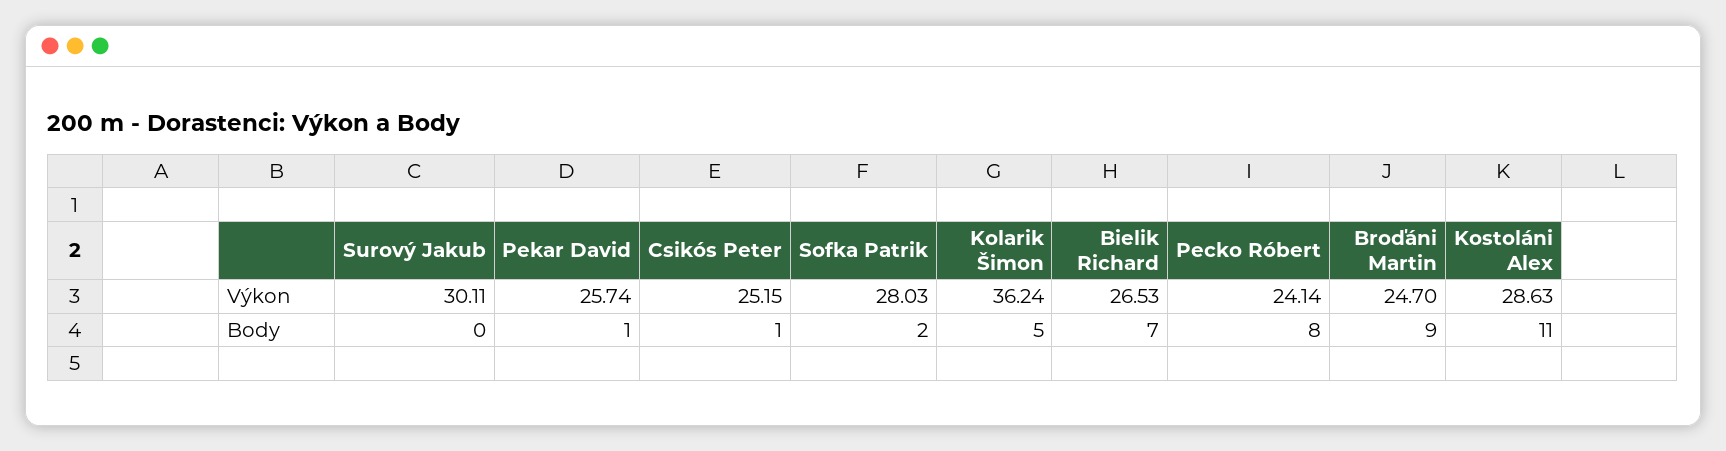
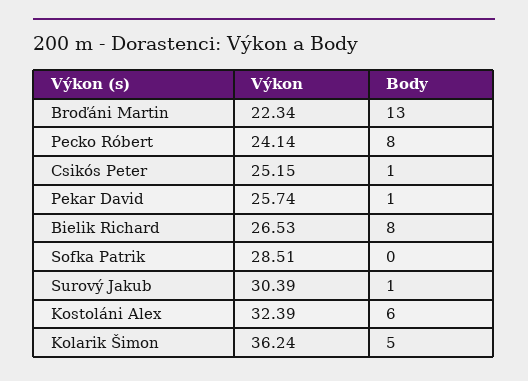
Surový Jakub, Výkon: 30.11 -> 30.39
Sofka Patrik, Výkon: 28.03 -> 28.51
Broďáni Martin, Výkon: 24.7 -> 22.34
Kostoláni Alex, Výkon: 28.63 -> 32.39
Surový Jakub, Body: 0 -> 1
Sofka Patrik, Body: 2 -> 0
Bielik Richard, Body: 7 -> 8
Broďáni Martin, Body: 9 -> 13
Kostoláni Alex, Body: 11 -> 6

